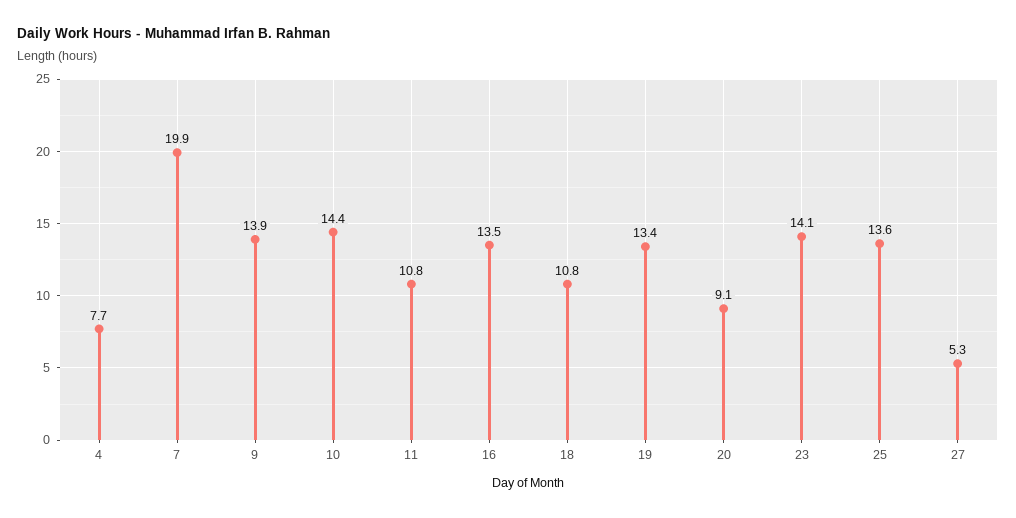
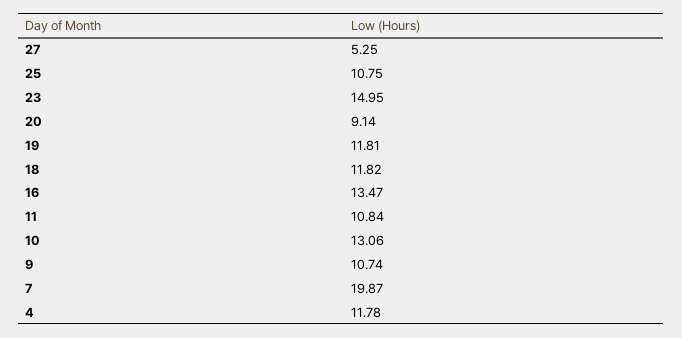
4: 7.7 -> 11.78
9: 13.9 -> 10.74
10: 14.4 -> 13.06
18: 10.8 -> 11.82
19: 13.4 -> 11.81
23: 14.1 -> 14.95
25: 13.6 -> 10.75

